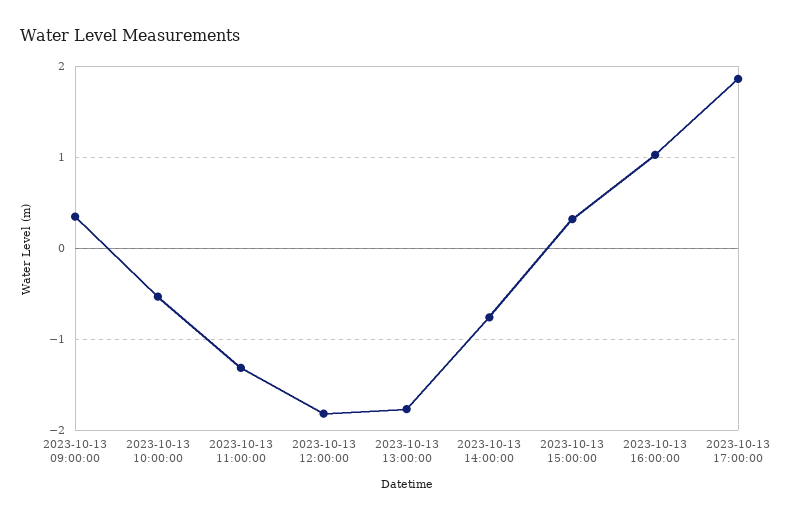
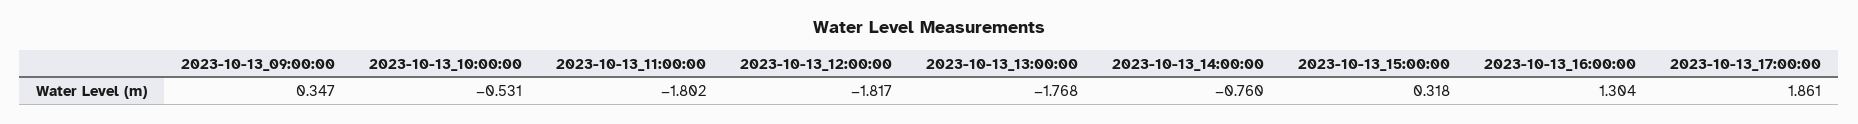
2023-10-13 11:00:00: -1.3 -> -1.802
2023-10-13 16:00:00: 1 -> 1.304

